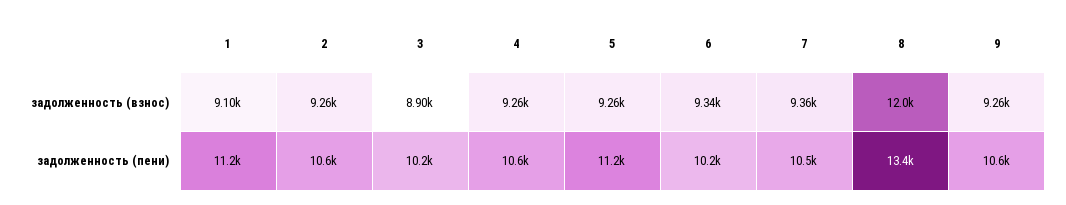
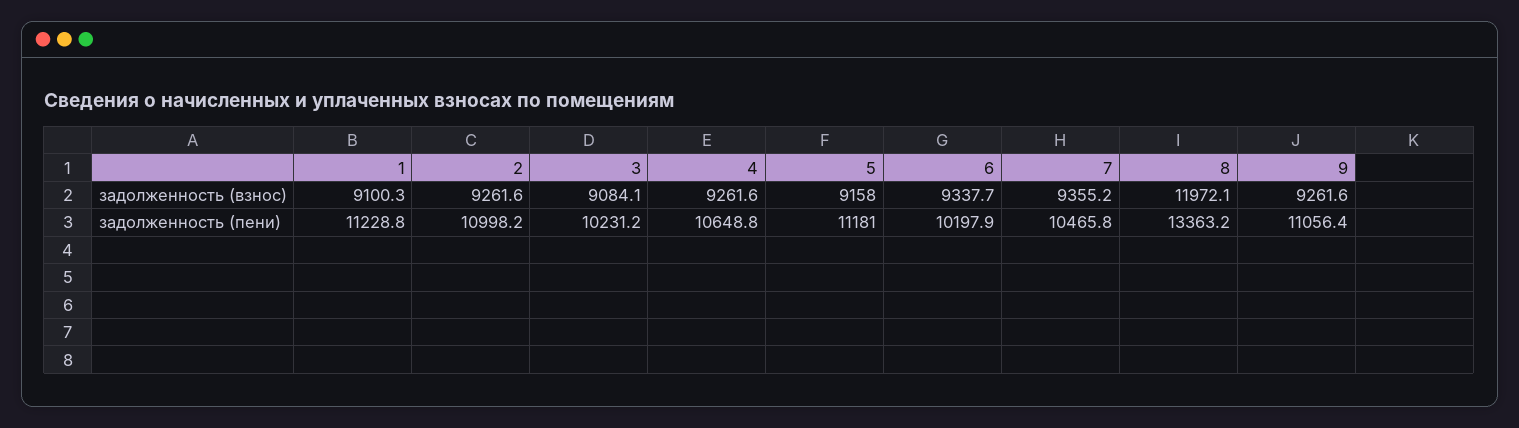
3, задолженность (взнос): 8900 -> 9084.1
5, задолженность (взнос): 9260 -> 9158
2, задолженность (пени): 10600 -> 10998.2
9, задолженность (пени): 10600 -> 11056.4

